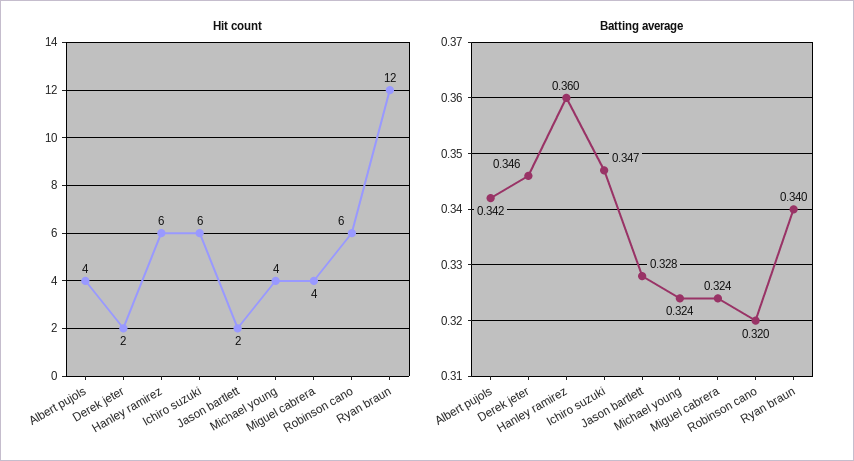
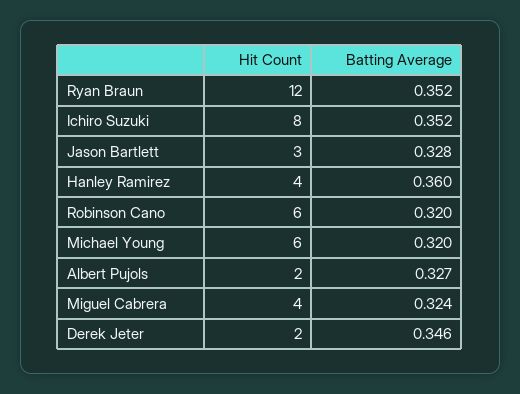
Hit count, Albert pujols: 4 -> 2
Hit count, Hanley ramirez: 6 -> 4
Hit count, Ichiro suzuki: 6 -> 8
Hit count, Jason bartlett: 2 -> 3
Hit count, Michael young: 4 -> 6
Batting average, Albert pujols: 0.342 -> 0.327
Batting average, Ichiro suzuki: 0.347 -> 0.352
Batting average, Michael young: 0.324 -> 0.32
Batting average, Ryan braun: 0.34 -> 0.352

